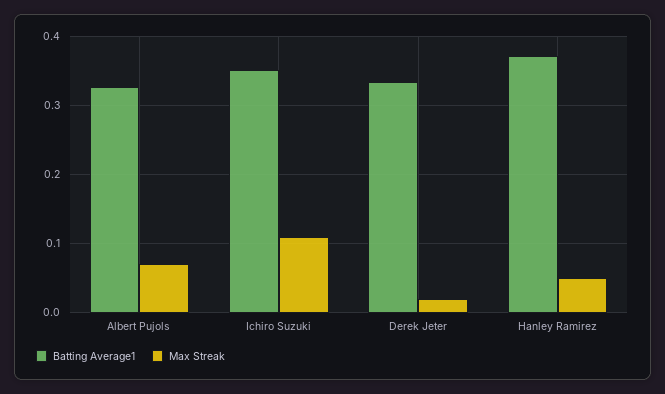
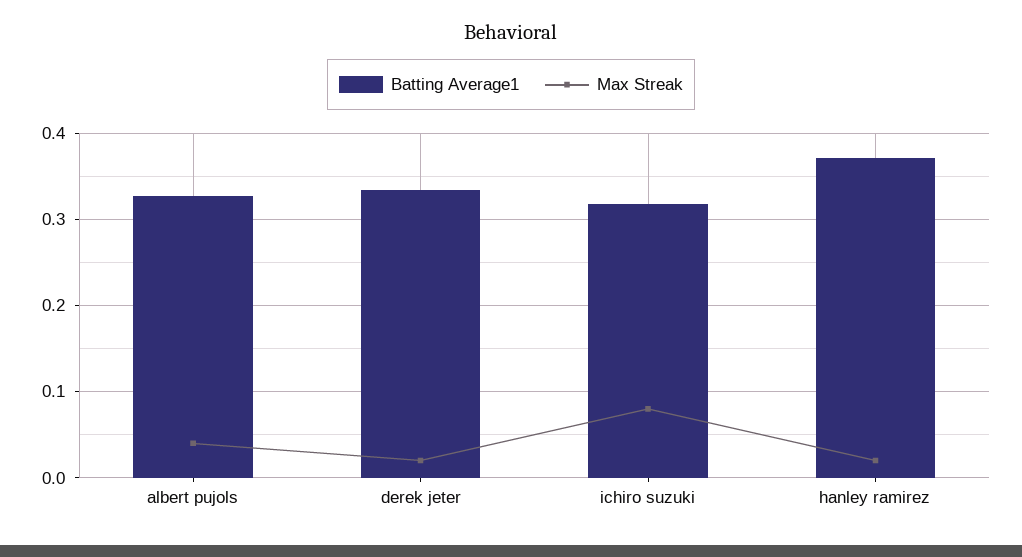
Max Streak, Albert Pujols: 0.07 -> 0.04
Batting Average1, Ichiro Suzuki: 0.35 -> 0.32
Max Streak, Ichiro Suzuki: 0.11 -> 0.08
Max Streak, Hanley Ramirez: 0.05 -> 0.02

